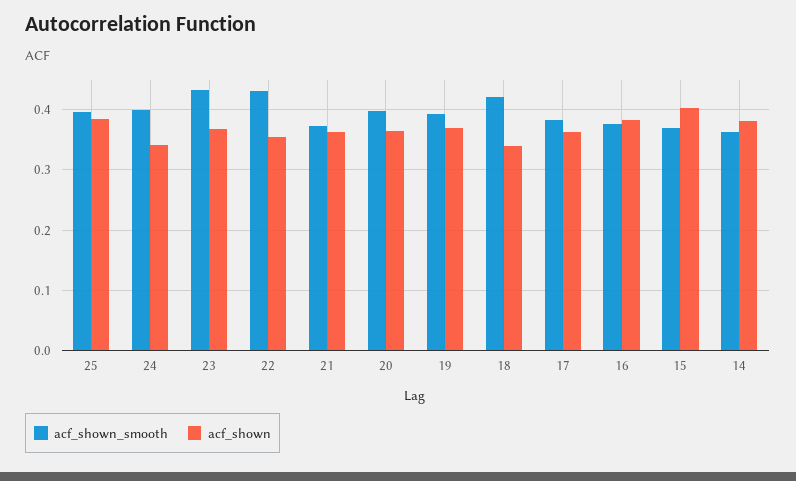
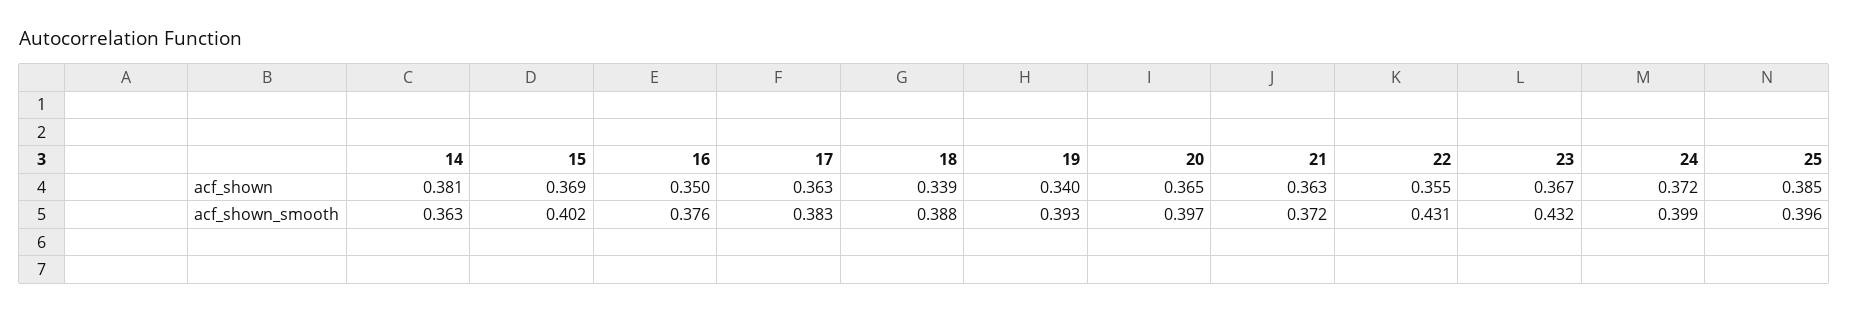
acf_shown, 24: 0.34 -> 0.372
acf_shown, 19: 0.37 -> 0.34
acf_shown_smooth, 18: 0.42 -> 0.388
acf_shown, 16: 0.38 -> 0.35
acf_shown_smooth, 15: 0.37 -> 0.402
acf_shown, 15: 0.4 -> 0.369

